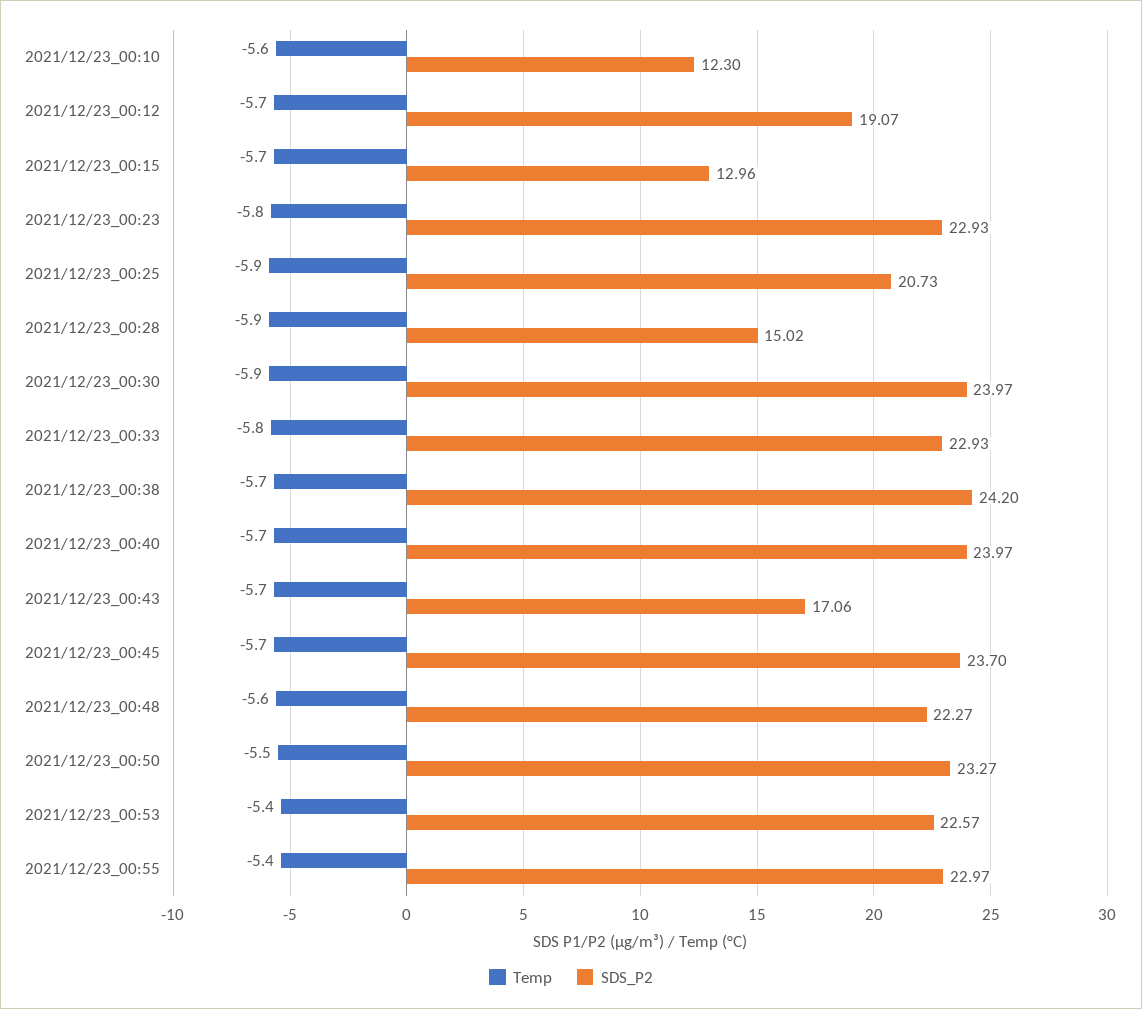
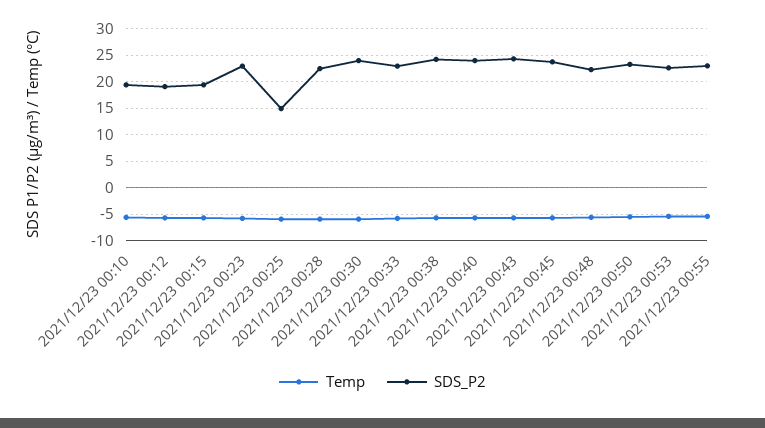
SDS_P2, 2021/12/23_00:10: 12.3 -> 20
SDS_P2, 2021/12/23_00:15: 12.96 -> 20
SDS_P2, 2021/12/23_00:25: 20.73 -> 15
SDS_P2, 2021/12/23_00:28: 15.02 -> 22.5
SDS_P2, 2021/12/23_00:43: 17.06 -> 25

